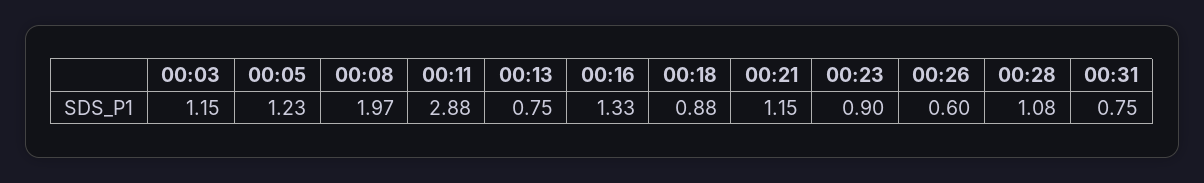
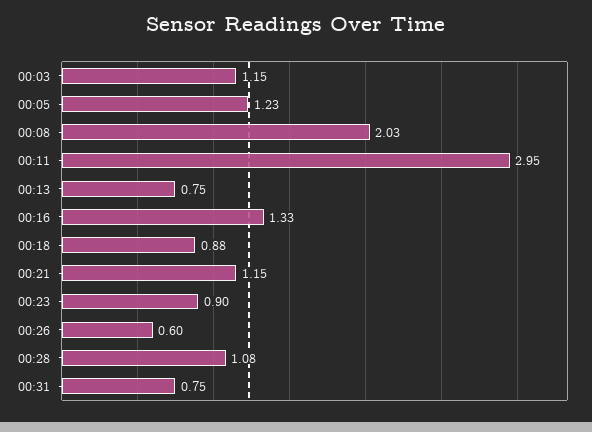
00:08: 1.97 -> 2.03
00:11: 2.88 -> 2.95

